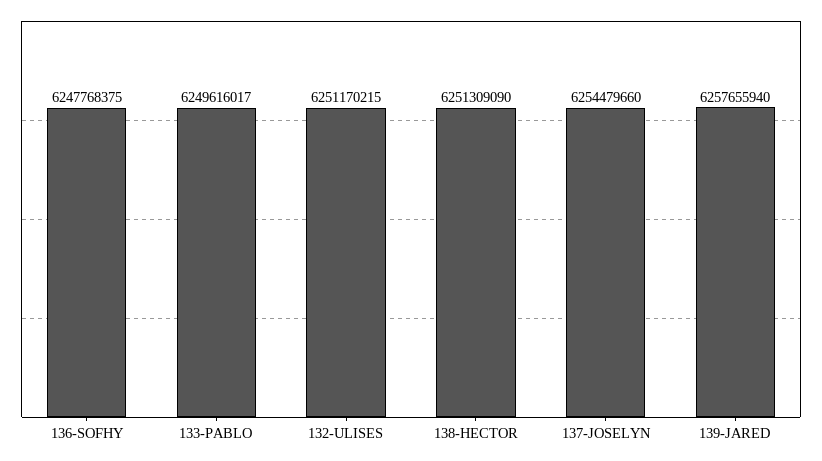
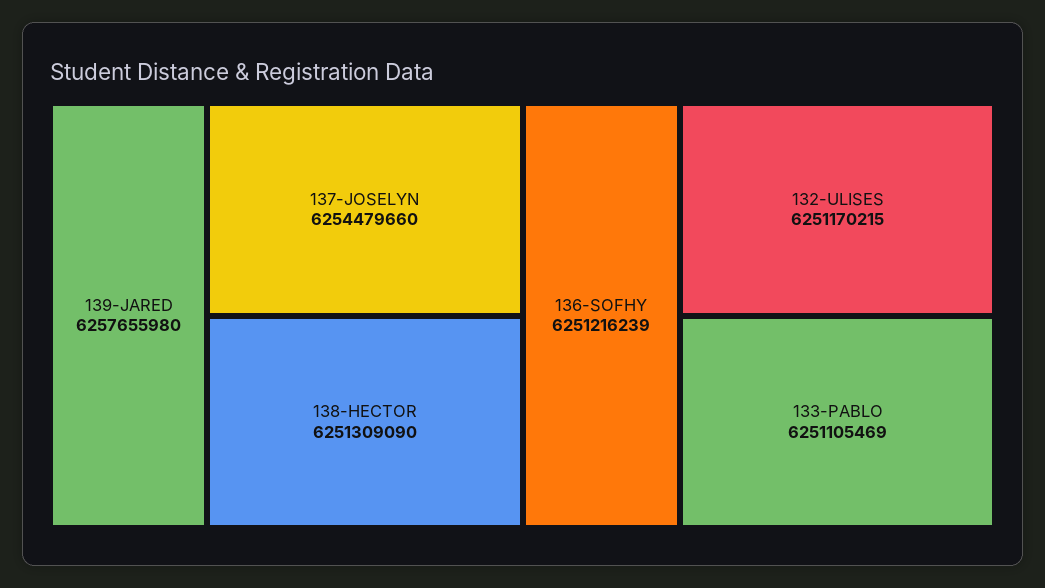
136-SOFHY: 6247768375 -> 6251216239
133-PABLO: 6249616017 -> 6251105469
139-JARED: 6257655940 -> 6257655980

